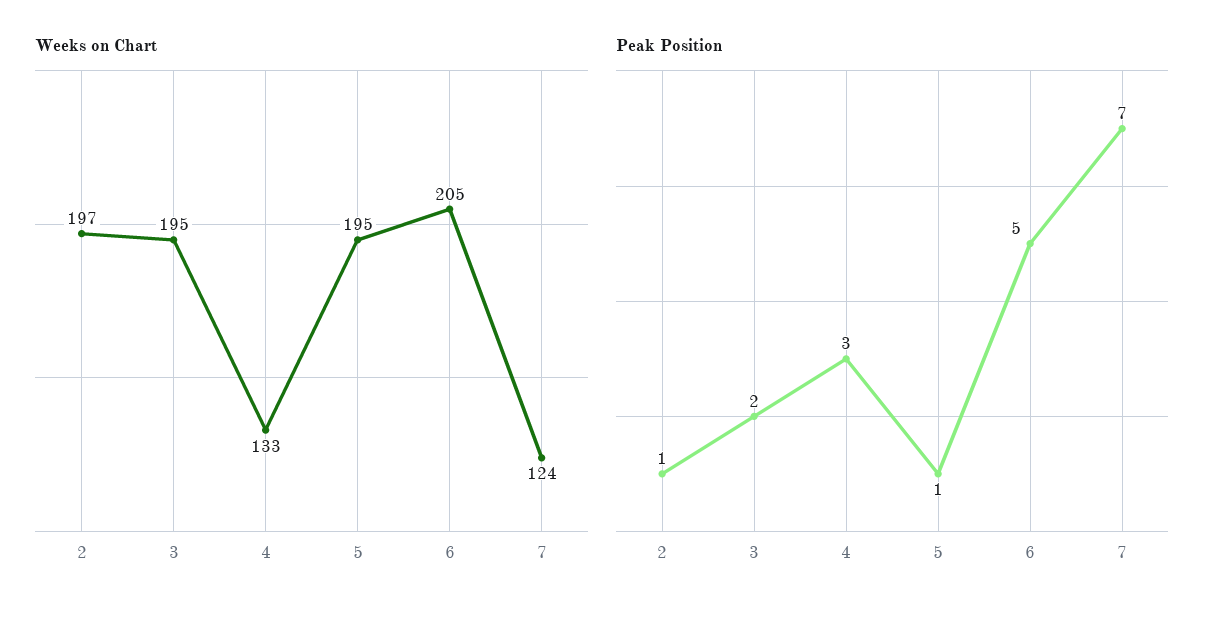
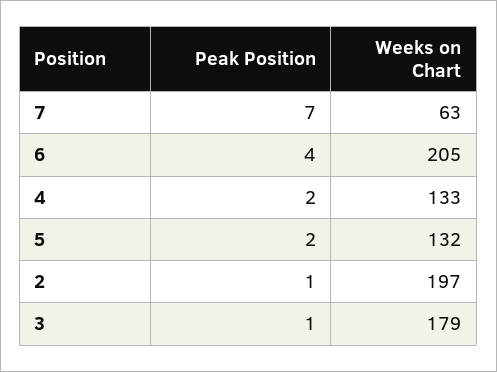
Weeks on Chart, 3: 195 -> 179
Weeks on Chart, 5: 195 -> 132
Weeks on Chart, 7: 124 -> 63
Peak Position, 3: 2 -> 1
Peak Position, 4: 3 -> 2
Peak Position, 5: 1 -> 2
Peak Position, 6: 5 -> 4

